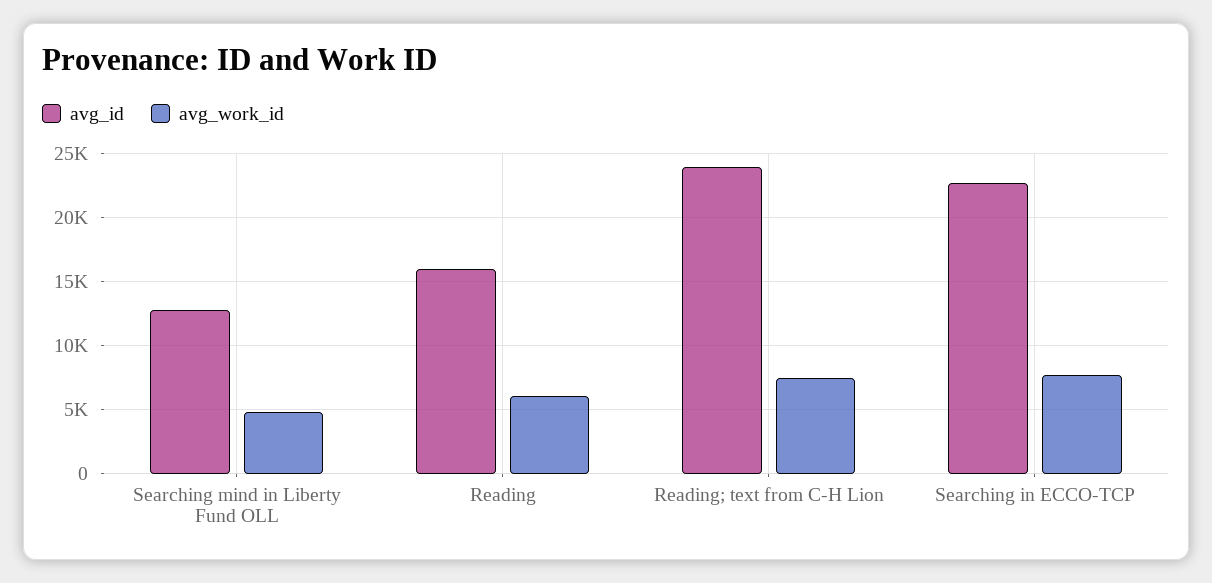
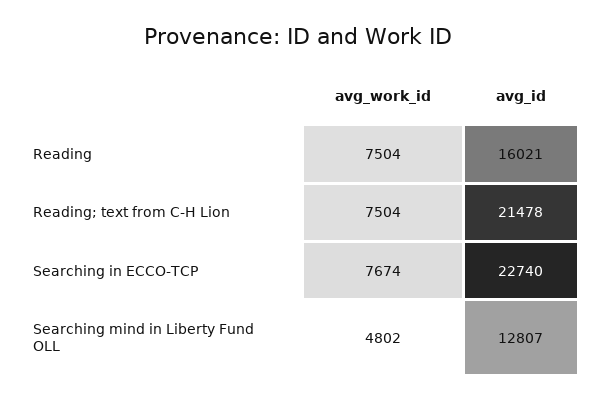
avg_work_id, Reading: 6000 -> 7504
avg_id, Reading; text from C-H Lion: 24000 -> 21478

